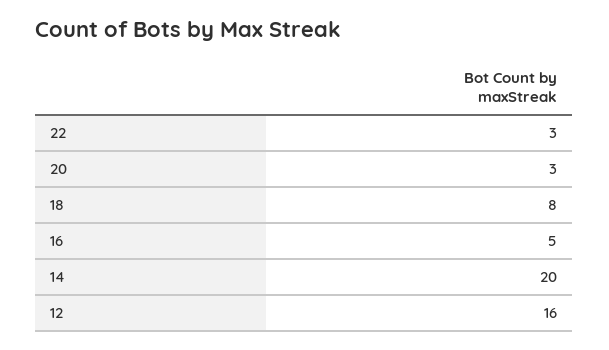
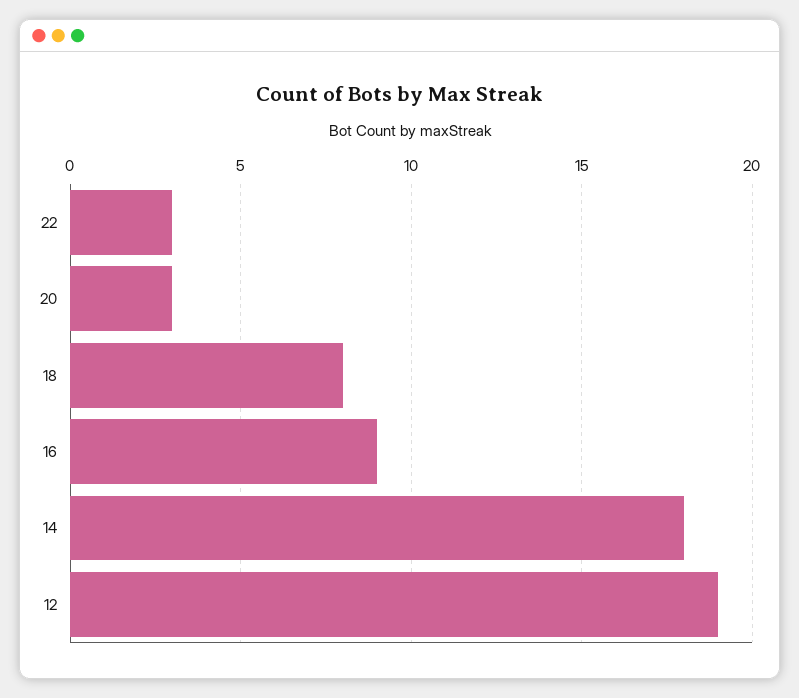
16: 5 -> 9
14: 20 -> 18
12: 16 -> 19

